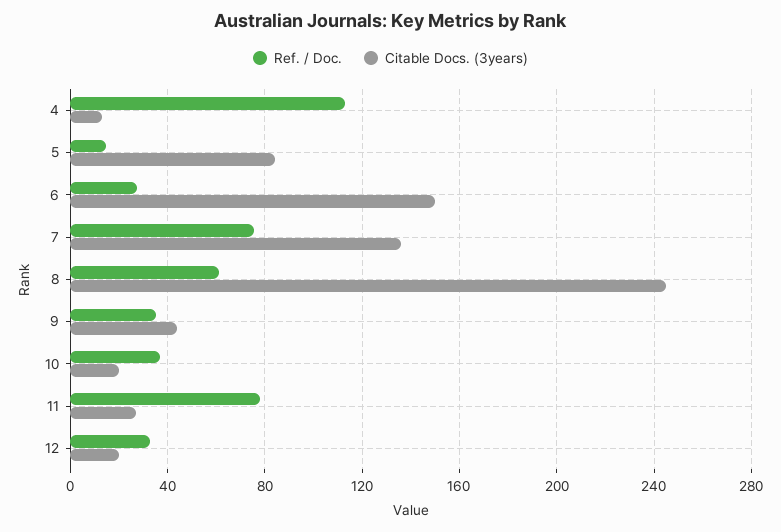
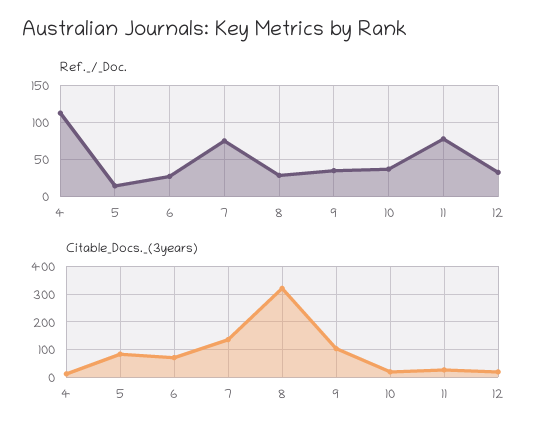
Citable Docs. (3years), 6: 150 -> 75
Ref. / Doc., 8: 60 -> 30
Citable Docs. (3years), 8: 245 -> 325
Citable Docs. (3years), 9: 45 -> 100

